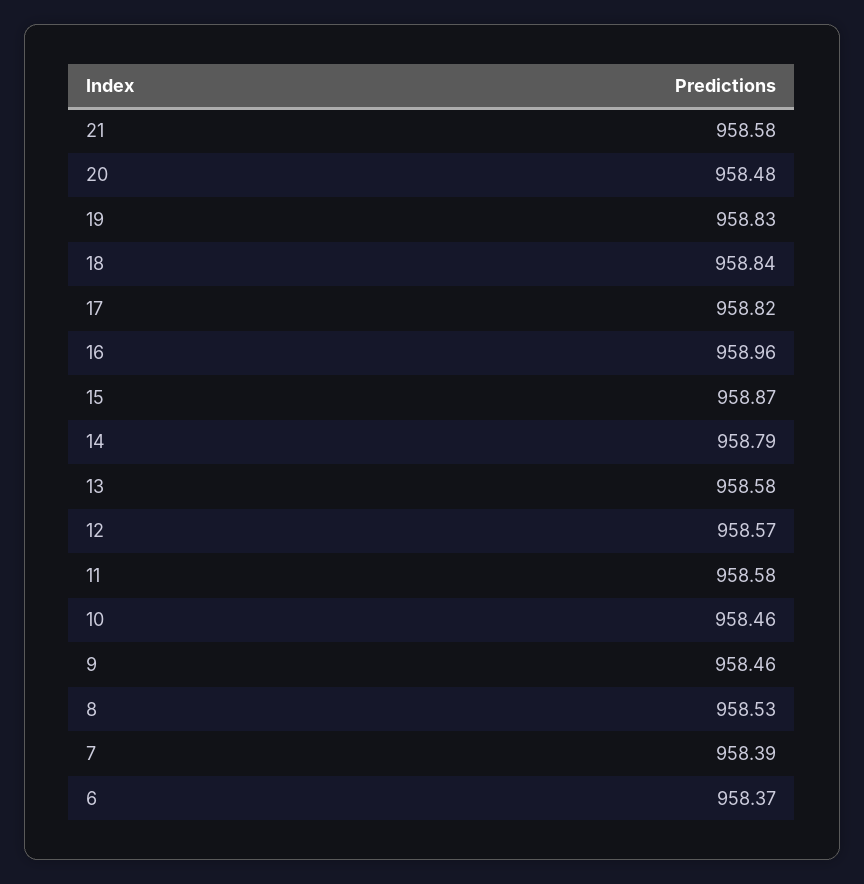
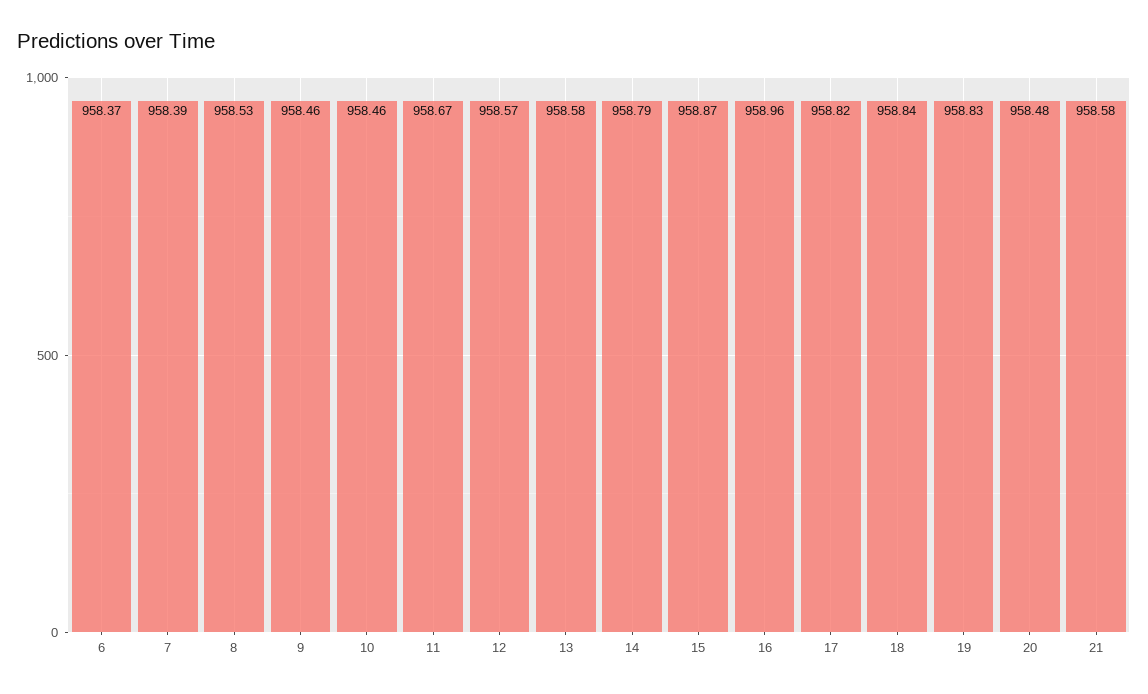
11: 958.58 -> 958.67

